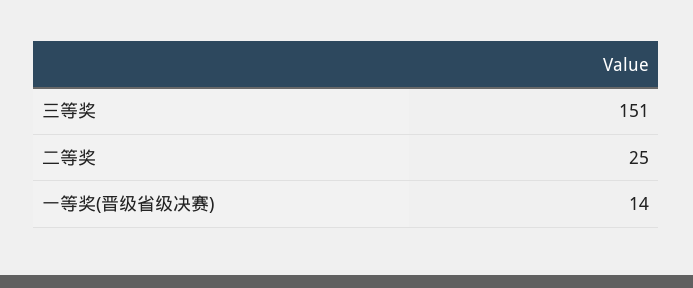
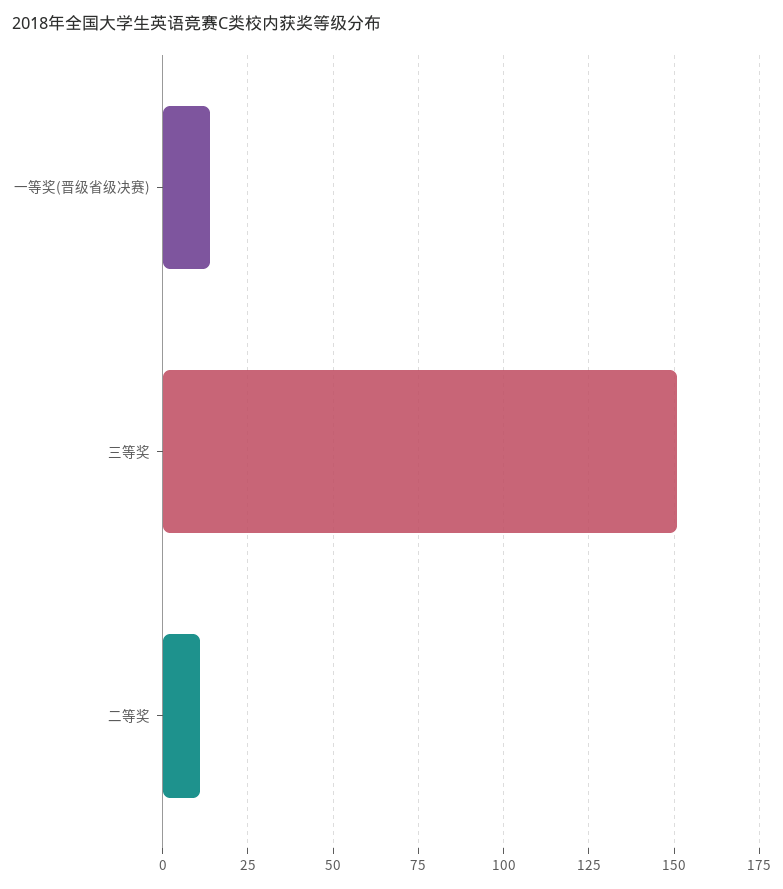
二等奖: 25 -> 10

